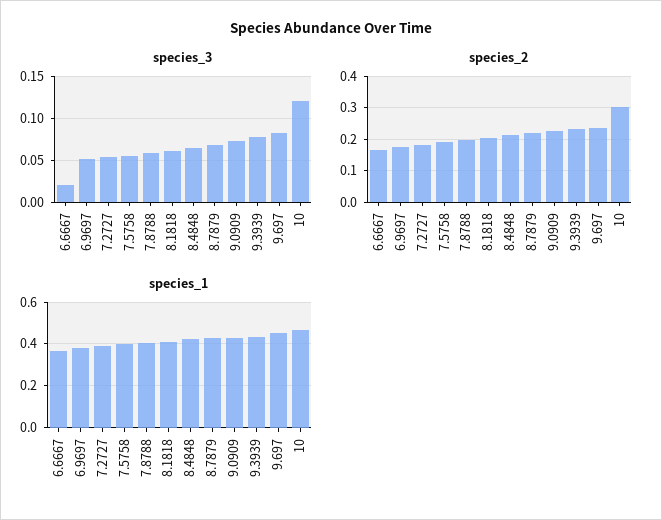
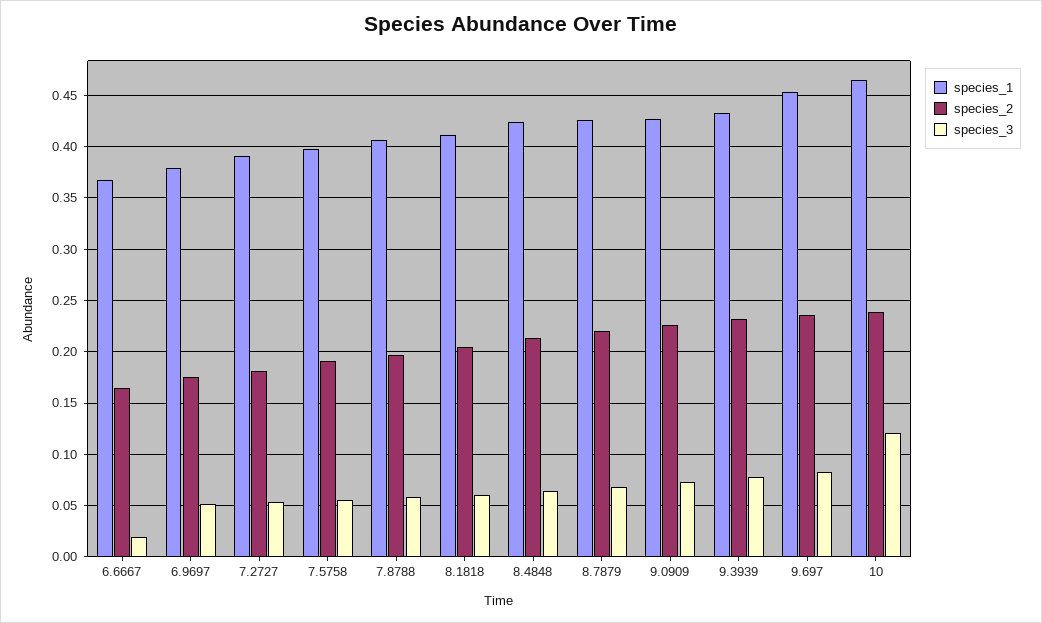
species_2, 10: 0.3 -> 0.24

